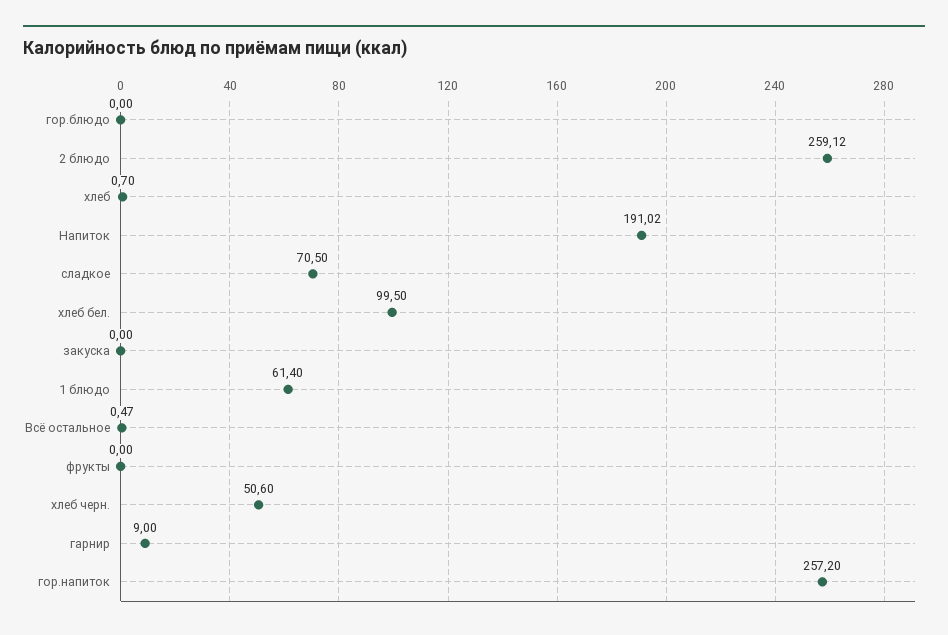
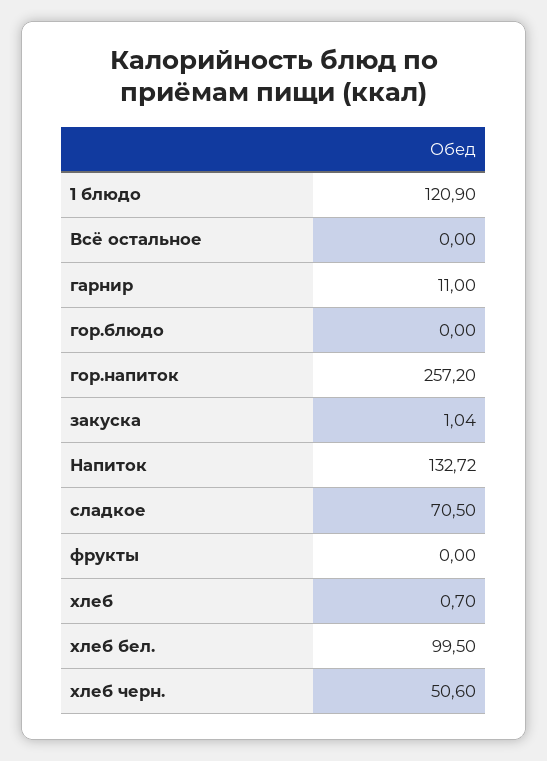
2 блюдо: 259.12 -> none
Напиток: 191.02 -> 132.72
закуска: 0 -> 1.04
1 блюдо: 61.4 -> 120.9
Всё остальное: 0.47 -> 0
гарнир: 9 -> 11

